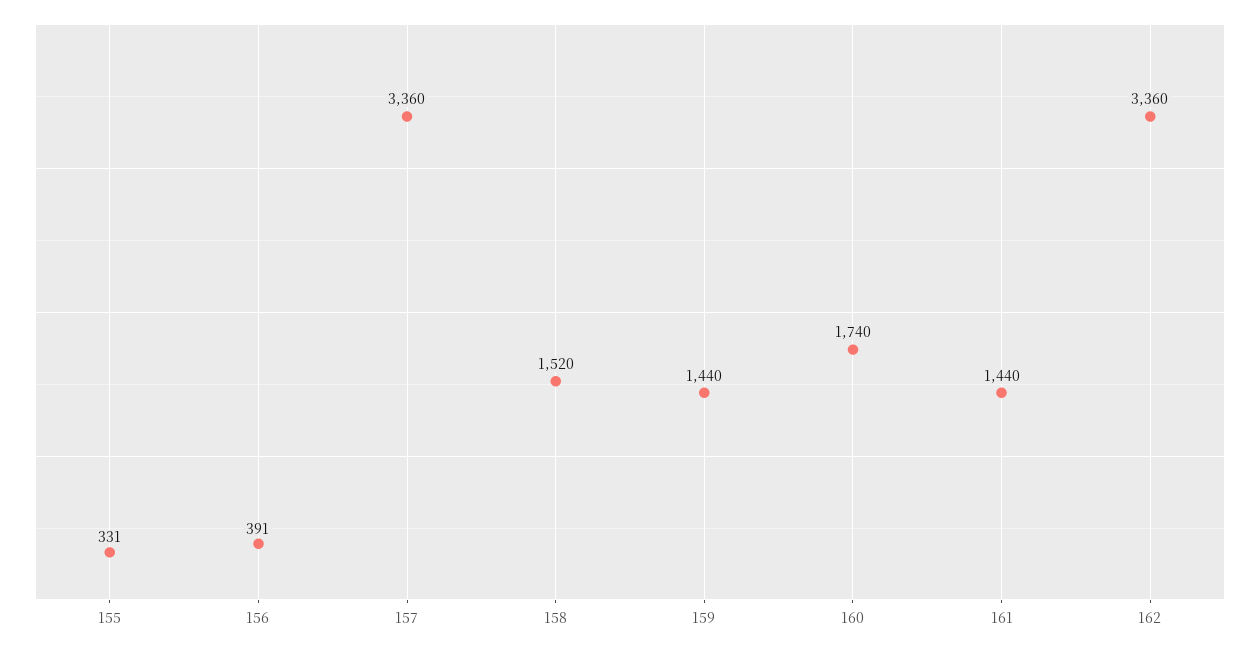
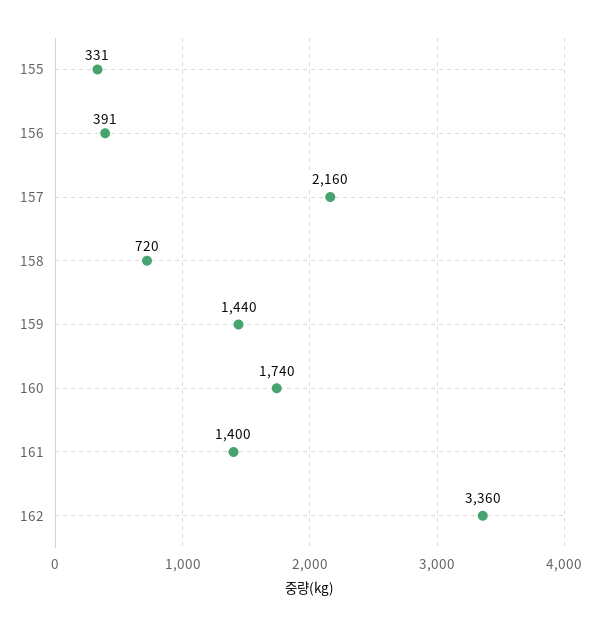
157: 3360 -> 2160
158: 1520 -> 720
161: 1440 -> 1400

